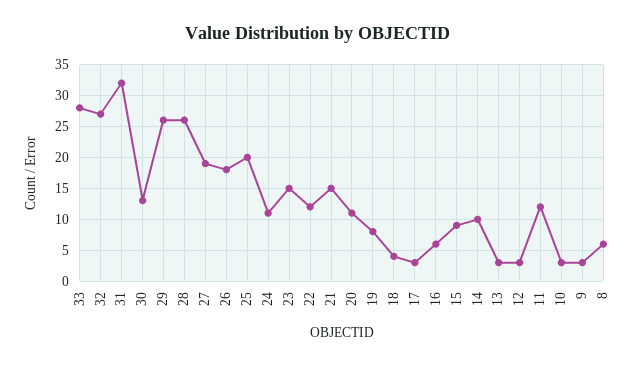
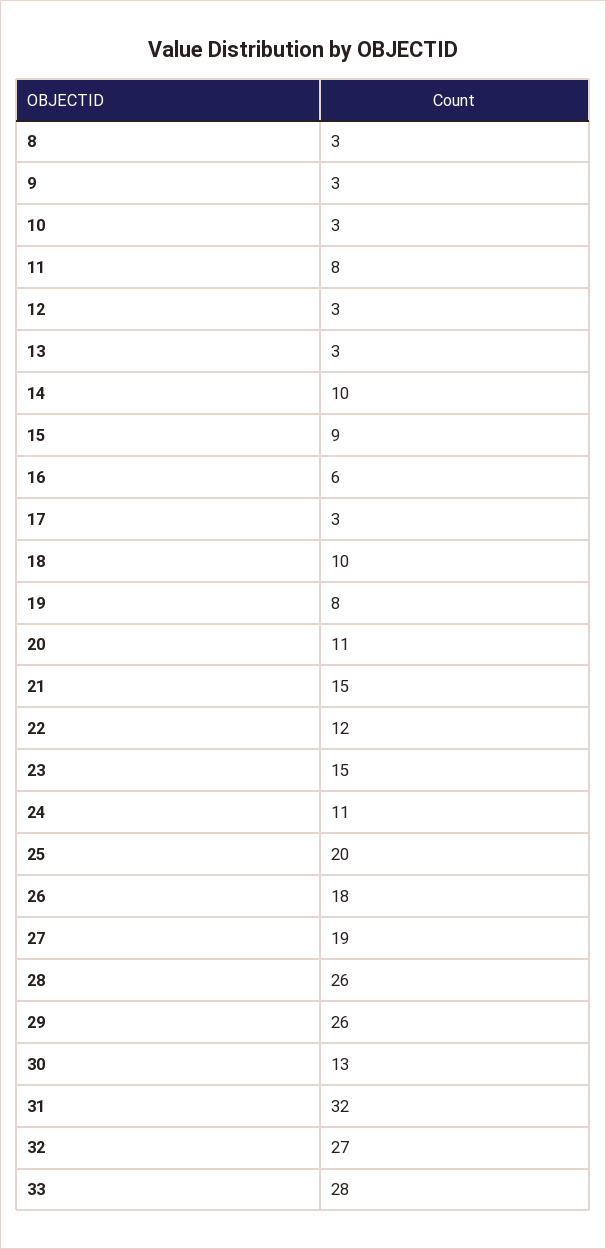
18: 4 -> 10
11: 12 -> 8
8: 6 -> 3

